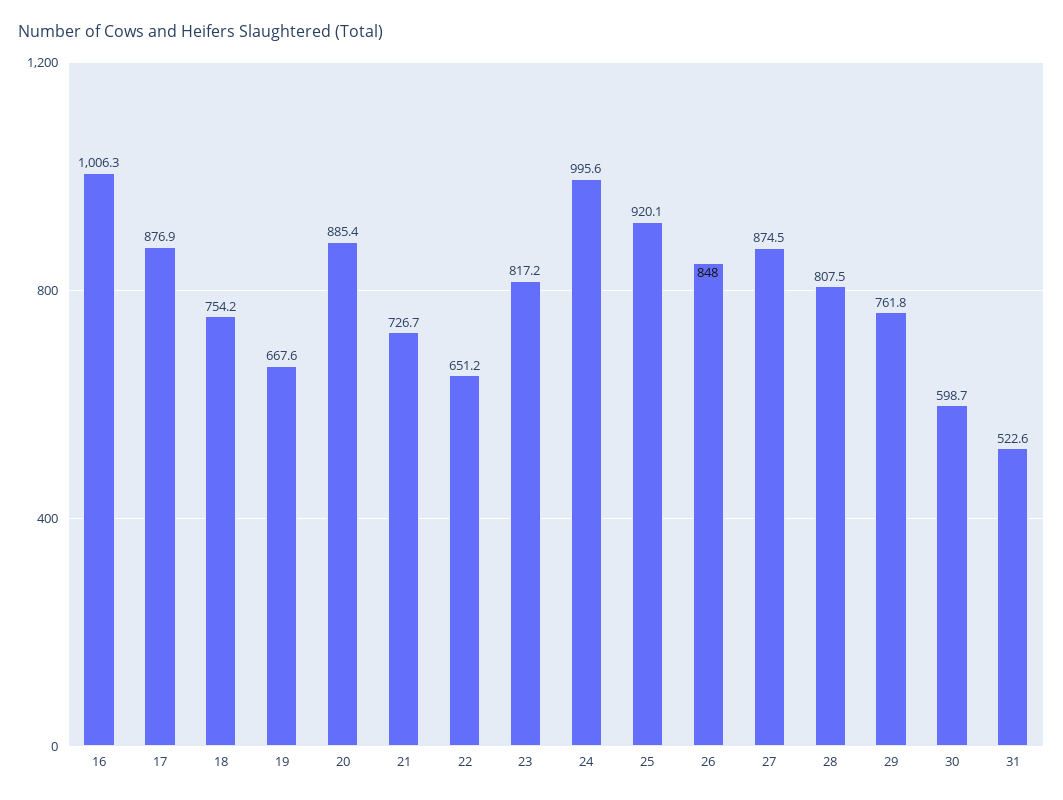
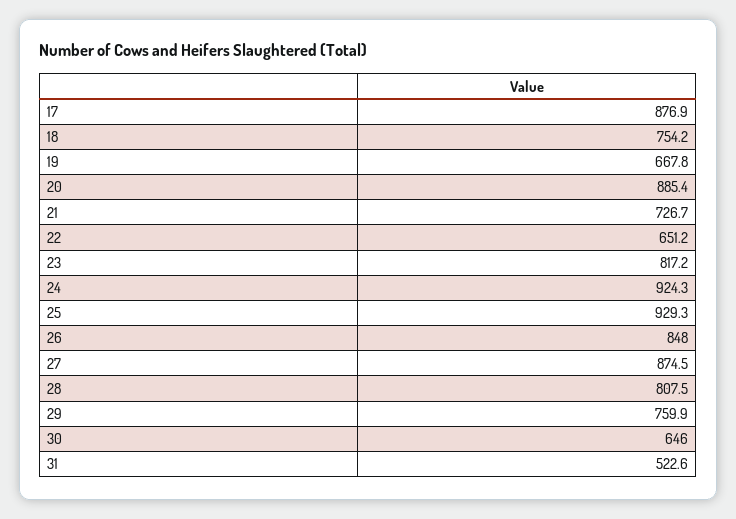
16: 1006.3 -> none
19: 667.6 -> 667.8
24: 995.6 -> 924.3
25: 920.1 -> 929.3
29: 761.8 -> 759.9
30: 598.7 -> 646

